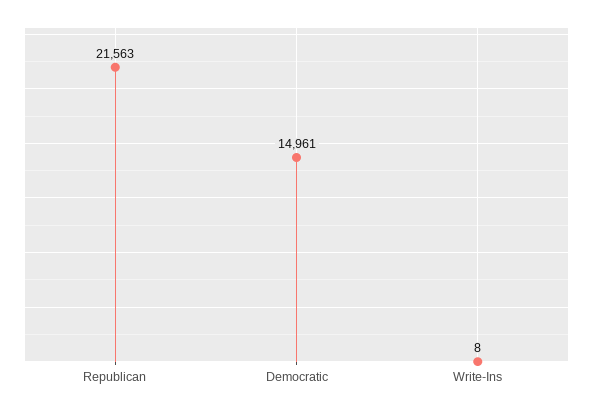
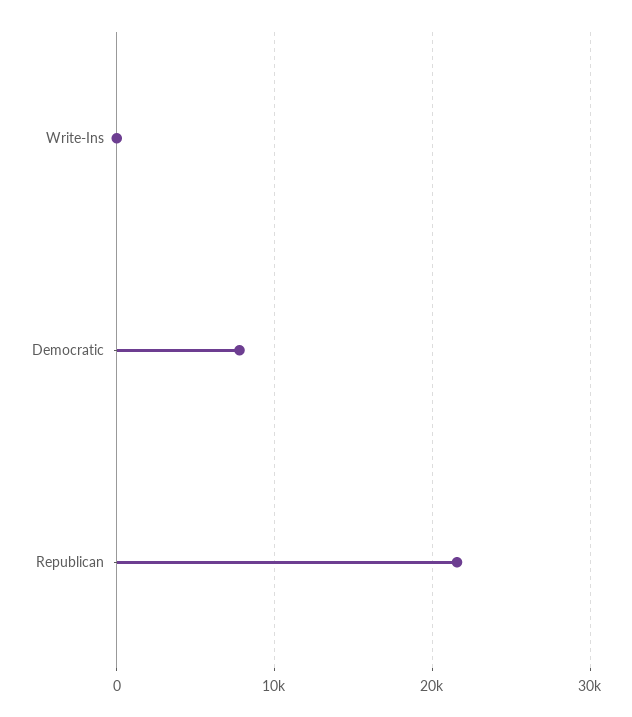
Democratic: 14961 -> 8000

